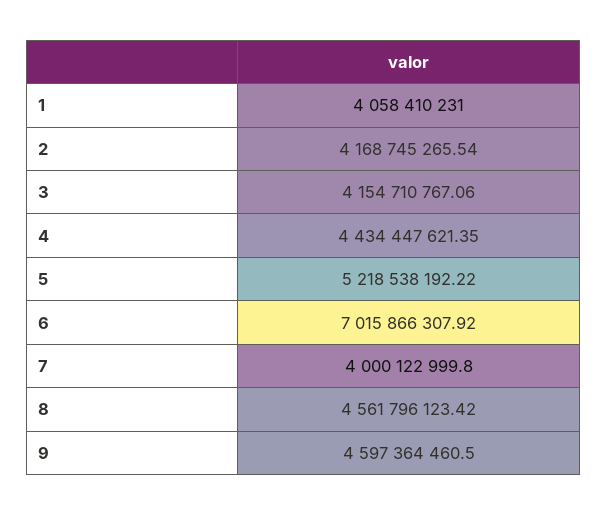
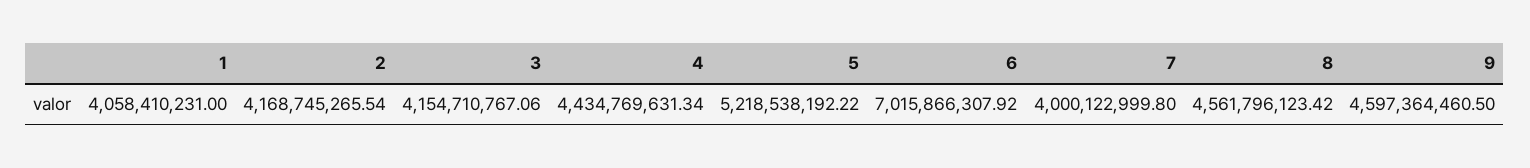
4: 4434447621.35 -> 4434769631.34

